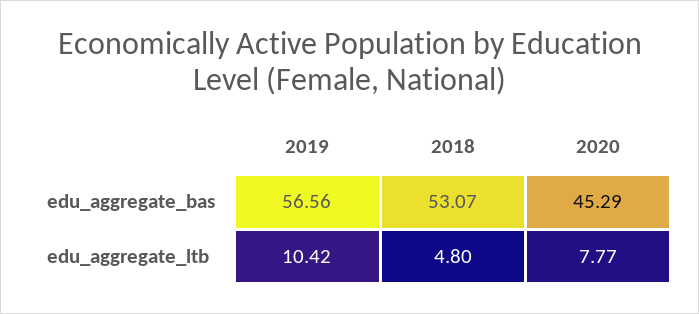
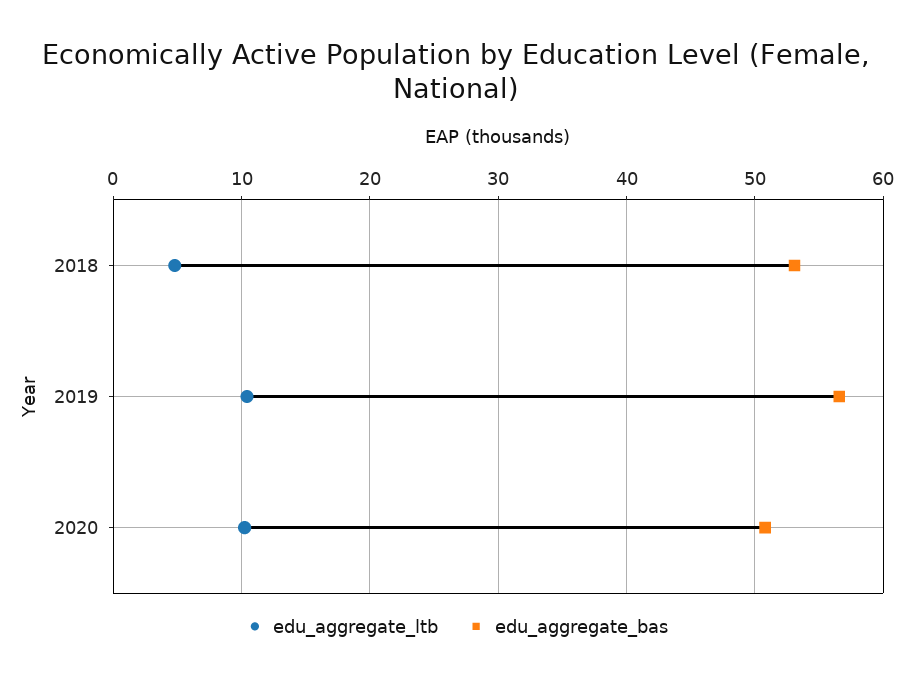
edu_aggregate_bas, 2020: 45.29 -> 51
edu_aggregate_ltb, 2020: 7.77 -> 10

